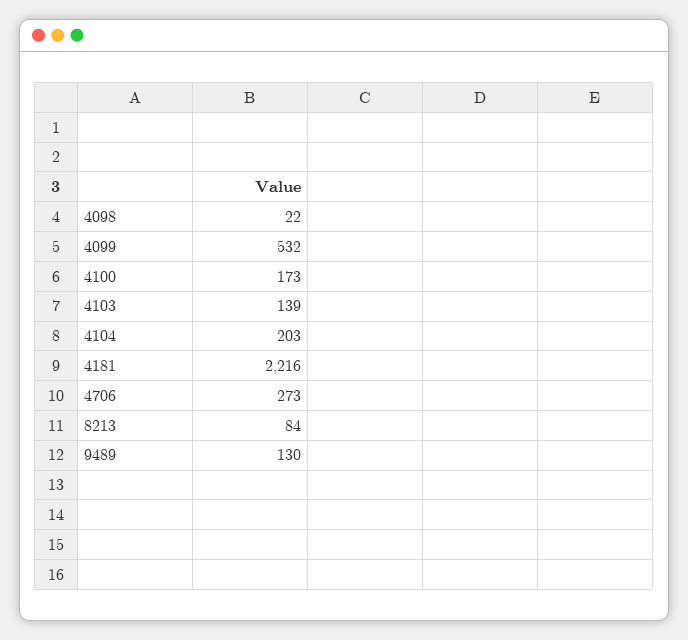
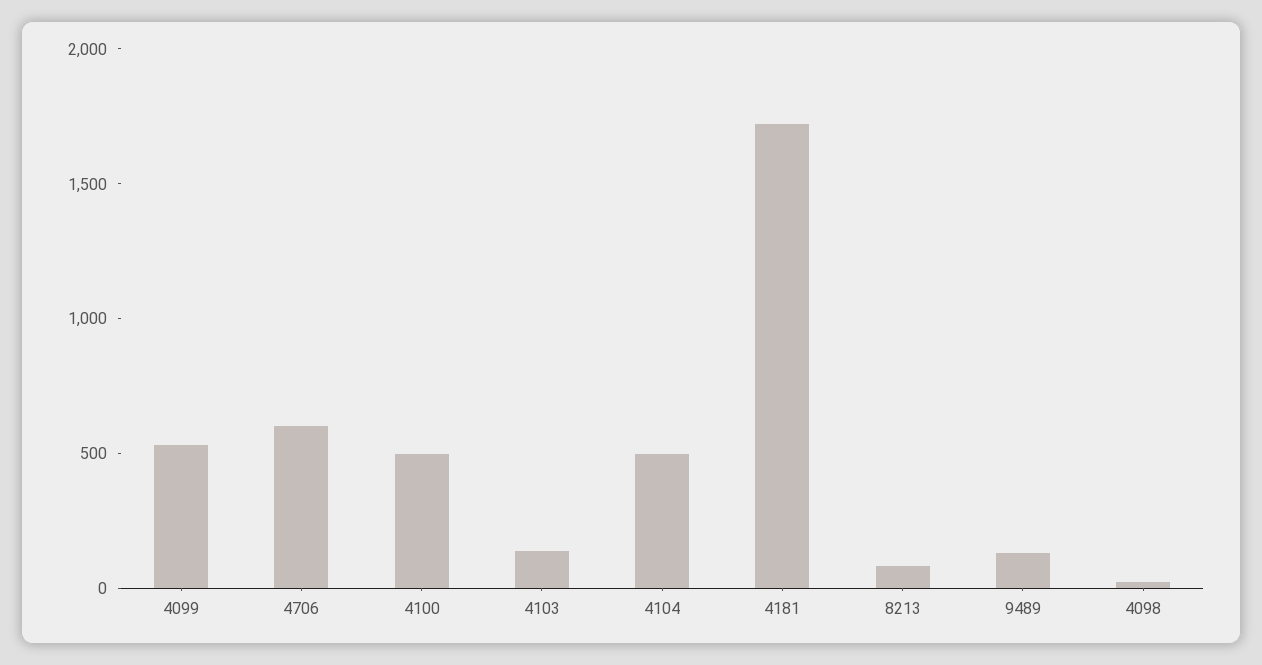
4100: 173 -> 500
4104: 203 -> 500
4181: 2216 -> 1700
4706: 273 -> 600

